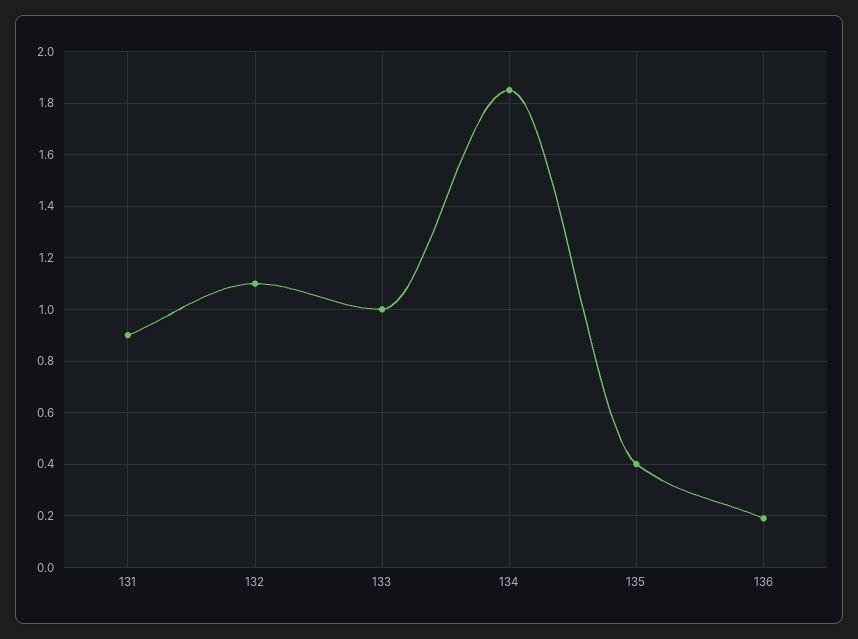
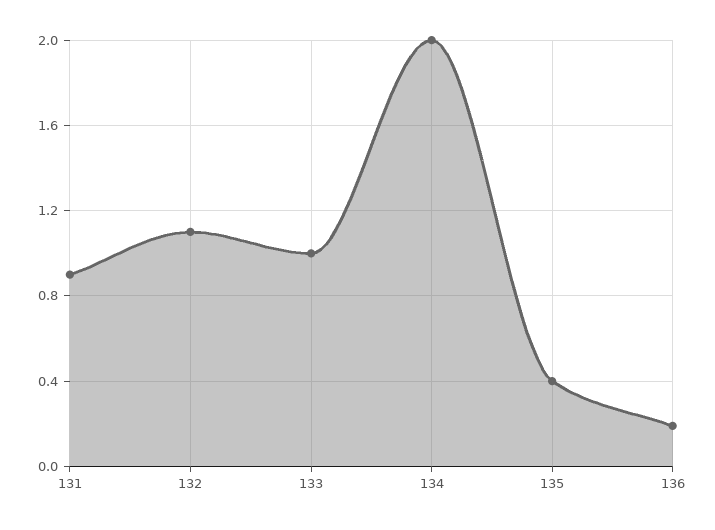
134: 1.85 -> 2

